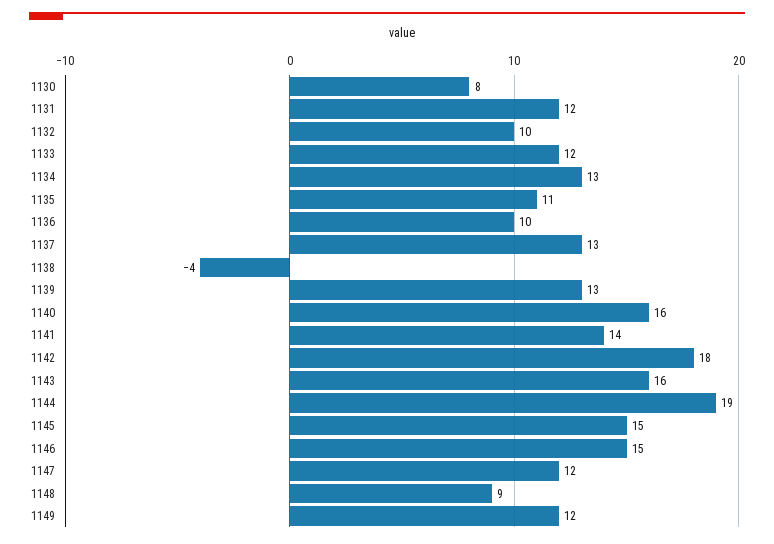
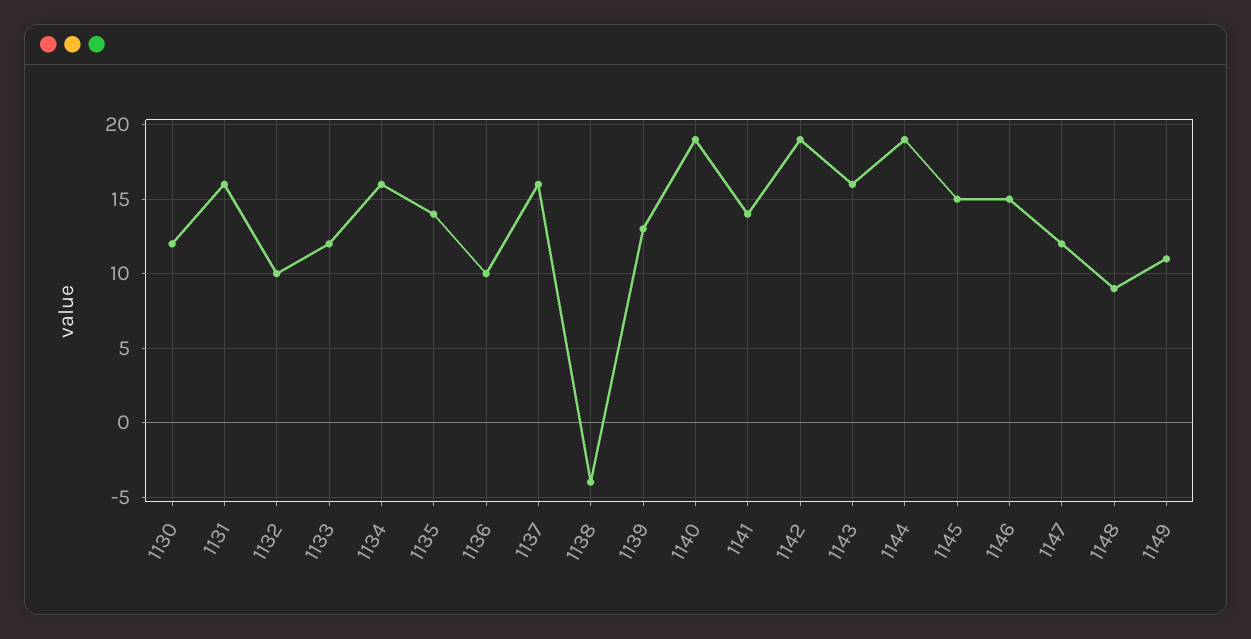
1130: 8 -> 12
1131: 12 -> 16
1134: 13 -> 16
1135: 11 -> 14
1137: 13 -> 16
1140: 16 -> 19
1142: 18 -> 19
1149: 12 -> 11

